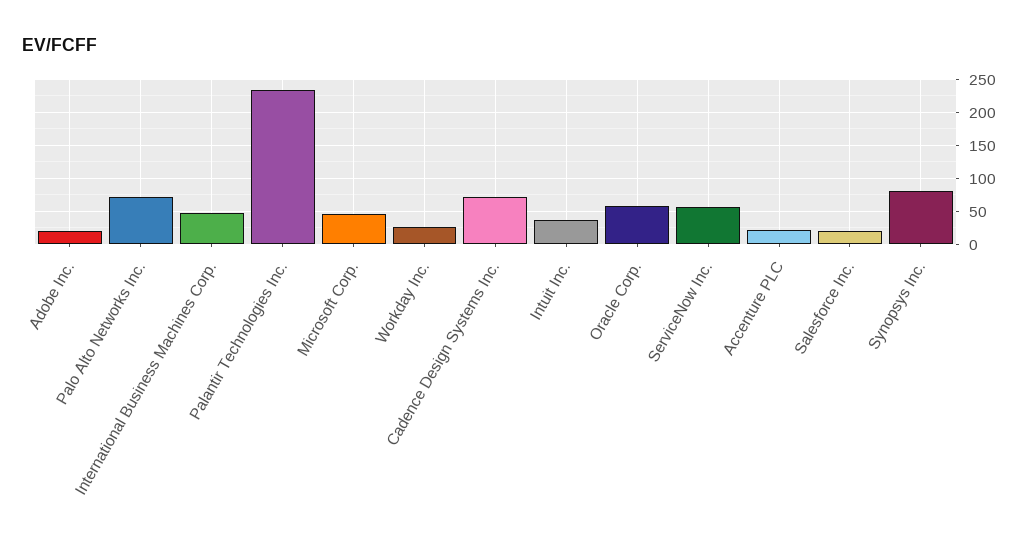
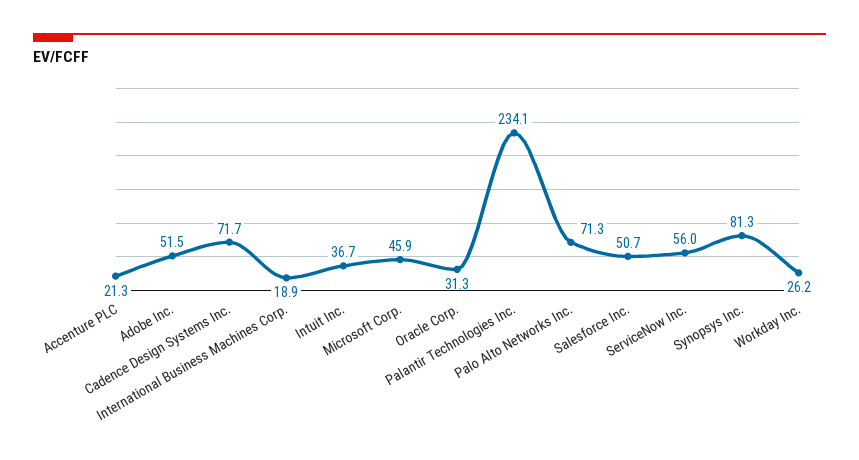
Adobe Inc.: 20 -> 51.5
International Business Machines Corp.: 50 -> 18.9
Oracle Corp.: 60 -> 31.3
Salesforce Inc.: 20 -> 50.7

